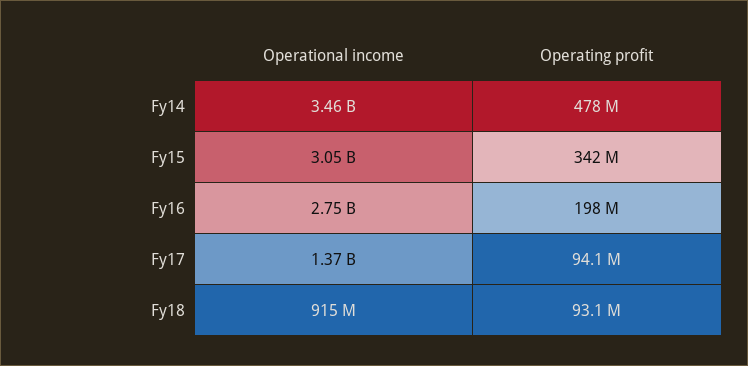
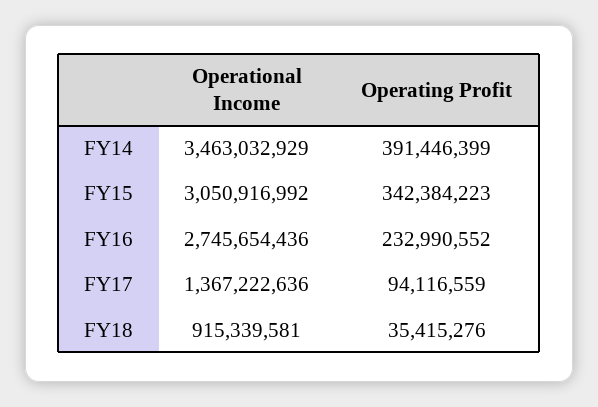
Operating profit, Fy14: 478000000 -> 391446399
Operating profit, Fy16: 198000000 -> 232990552
Operating profit, Fy18: 93100000 -> 35415276

